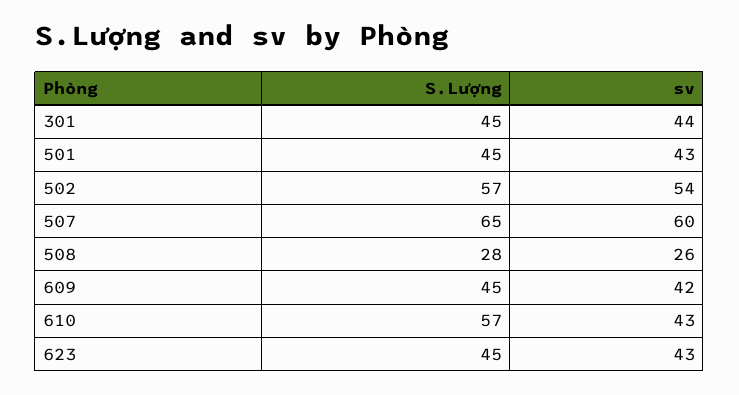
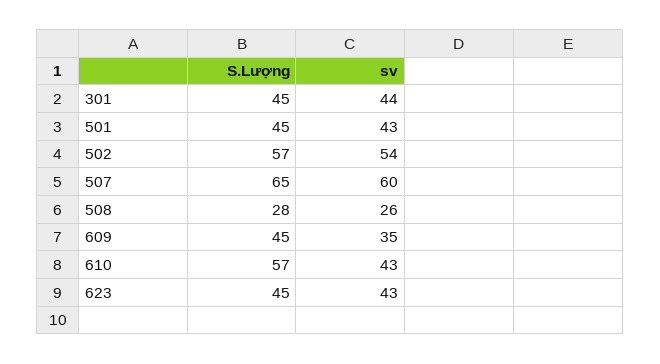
sv, 609: 42 -> 35

